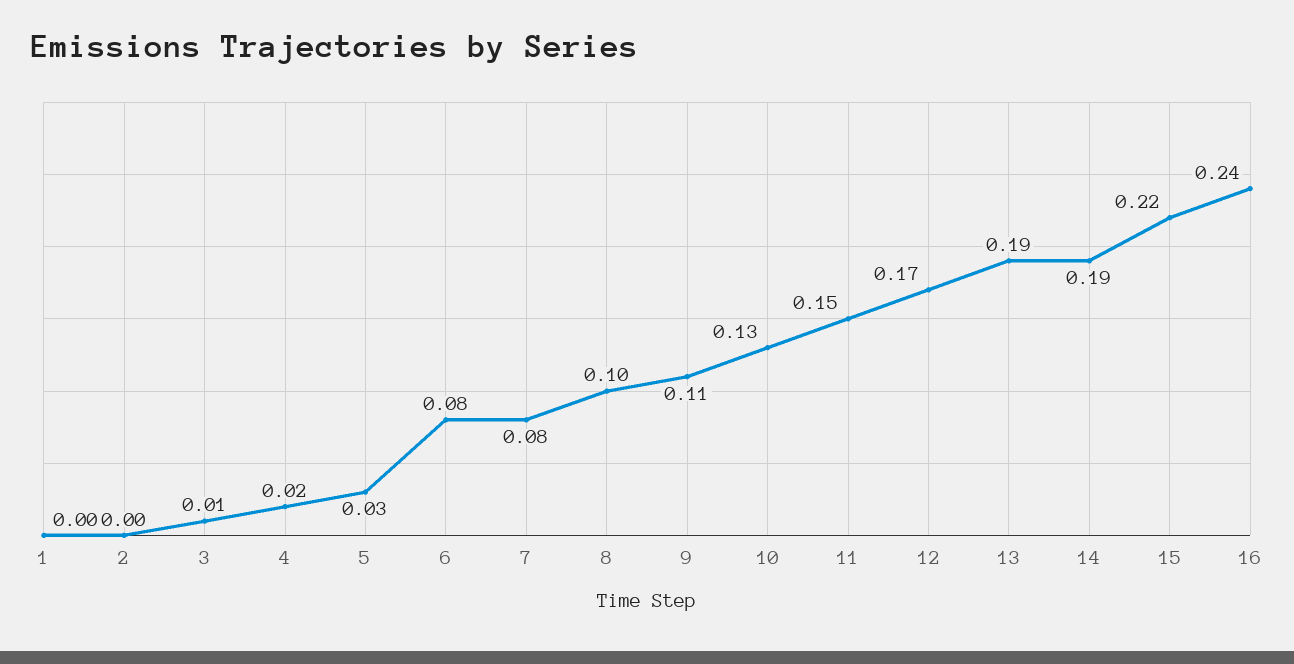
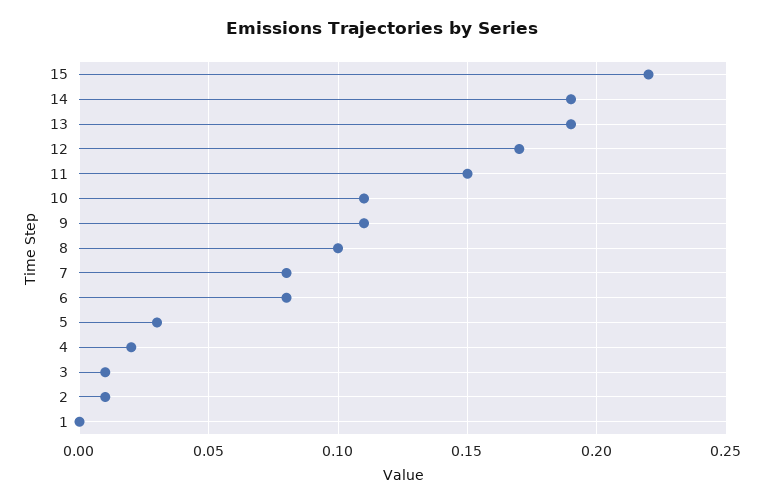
2: 0 -> 0.01
10: 0.13 -> 0.11
16: 0.24 -> none

